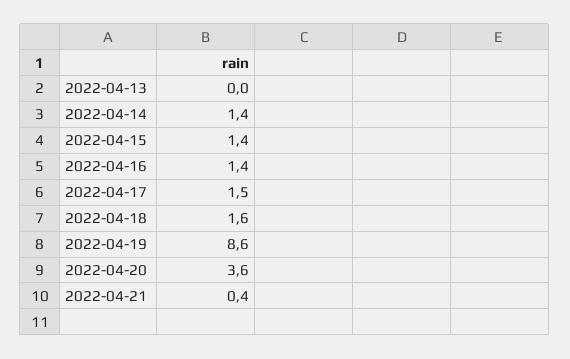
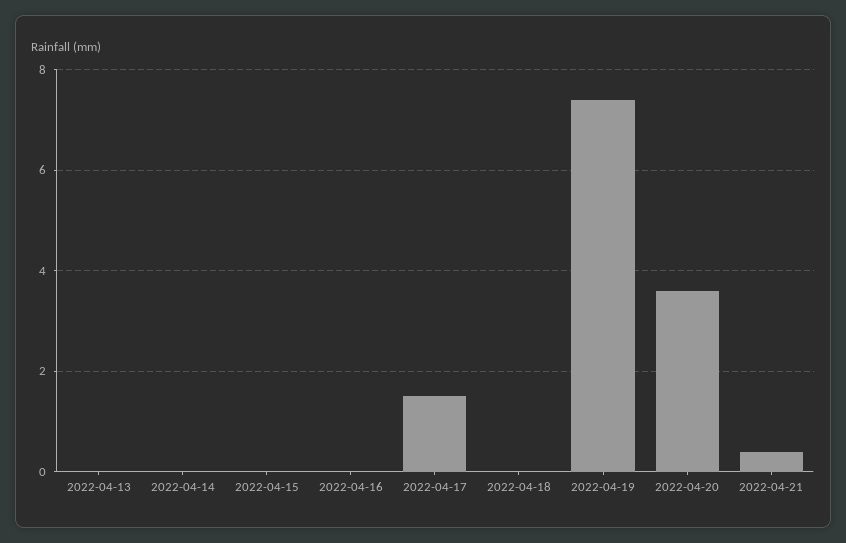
2022-04-14: 1.4 -> 0
2022-04-15: 1.4 -> 0
2022-04-16: 1.4 -> 0
2022-04-18: 1.6 -> 0
2022-04-19: 8.6 -> 7.5

